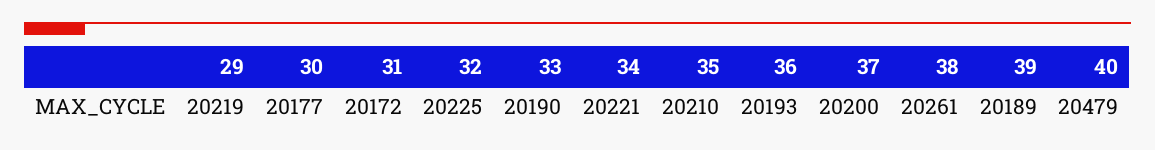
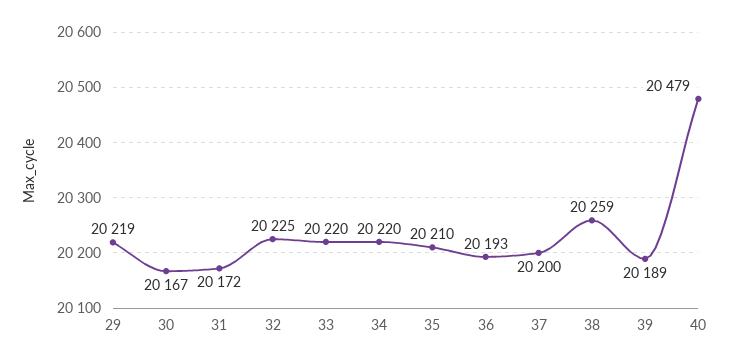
30: 20177 -> 20167
33: 20190 -> 20220
34: 20221 -> 20220
38: 20261 -> 20259

